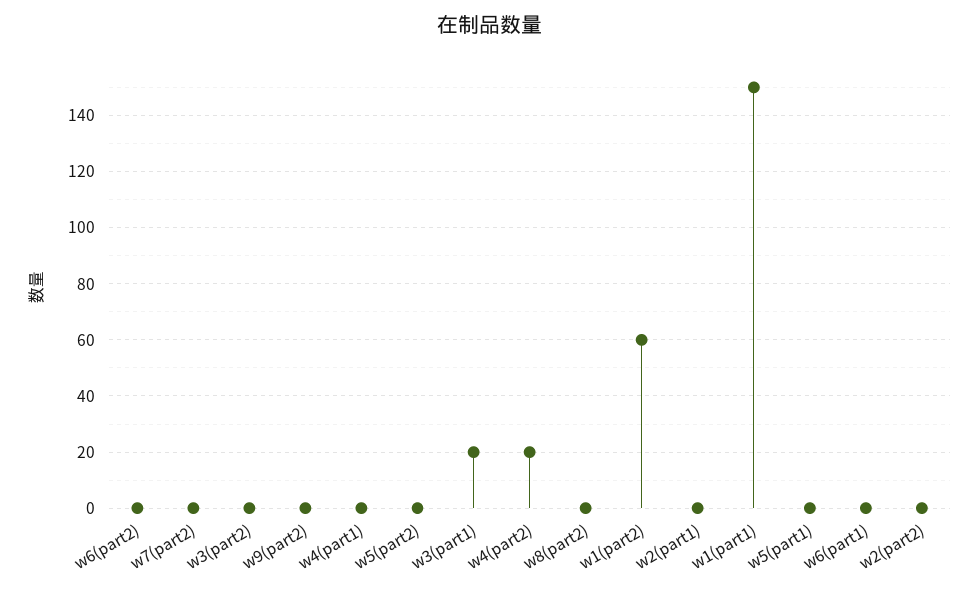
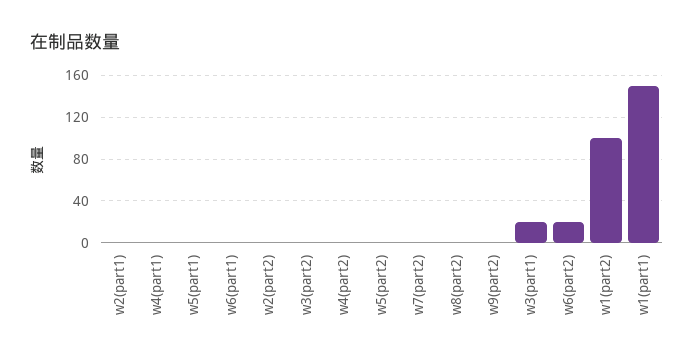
w6(part2): 0 -> 20
w4(part2): 20 -> 0
w1(part2): 60 -> 100

